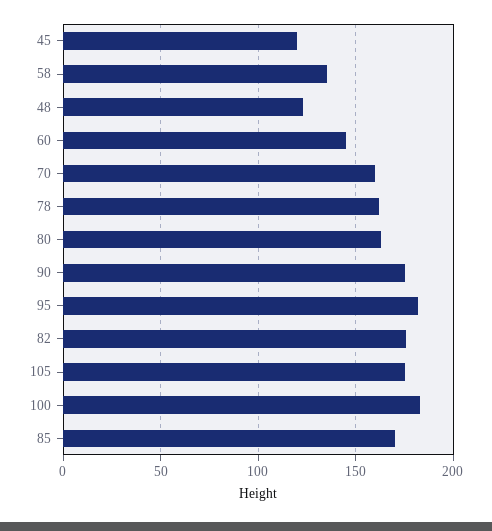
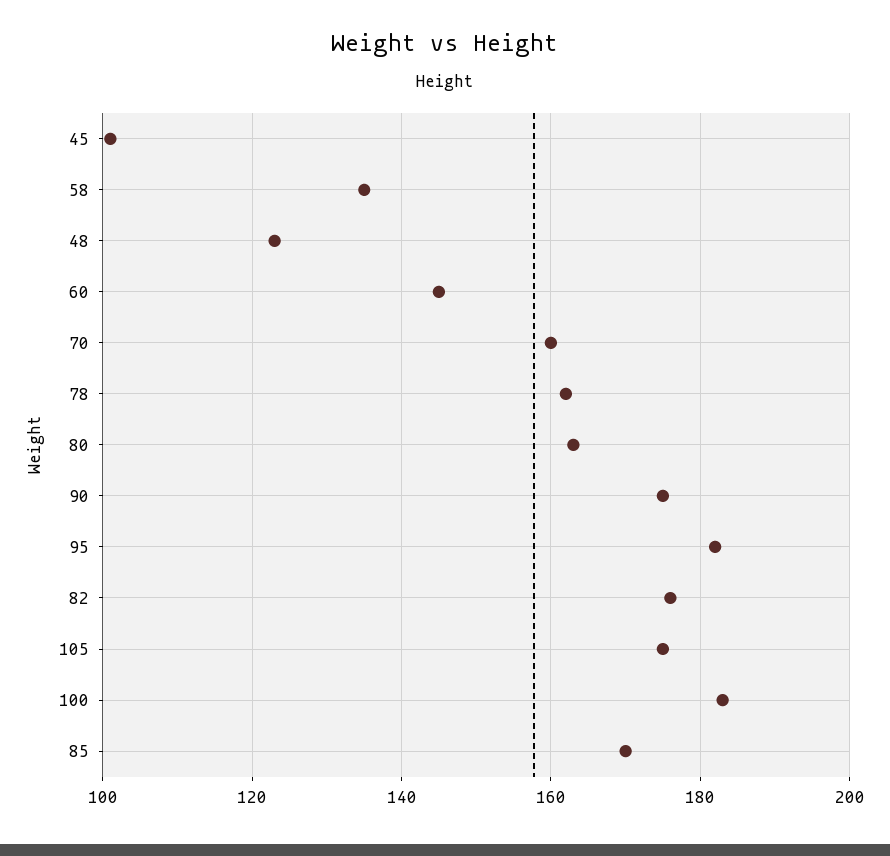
45: 120 -> 100

